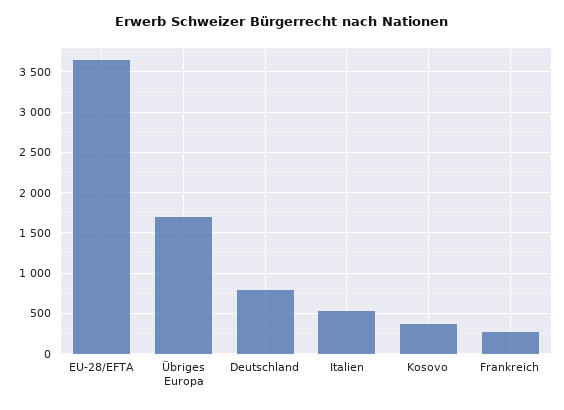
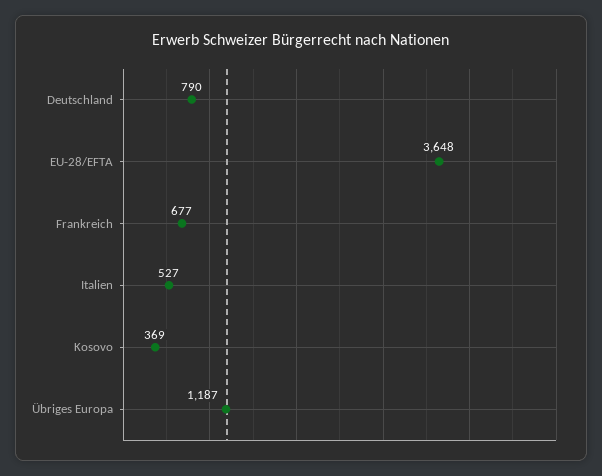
Übriges Europa: 1700 -> 1187
Frankreich: 300 -> 677

